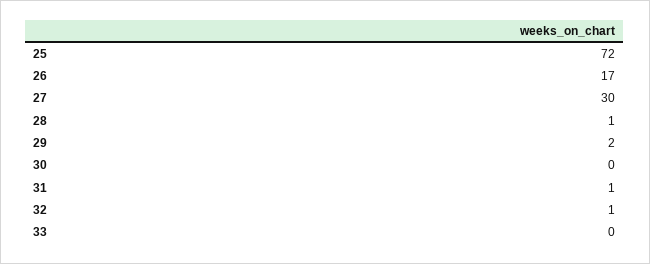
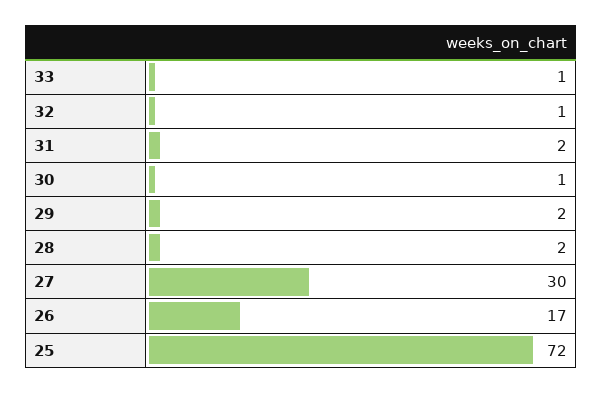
28: 1 -> 2
30: 0 -> 1
31: 1 -> 2
33: 0 -> 1

